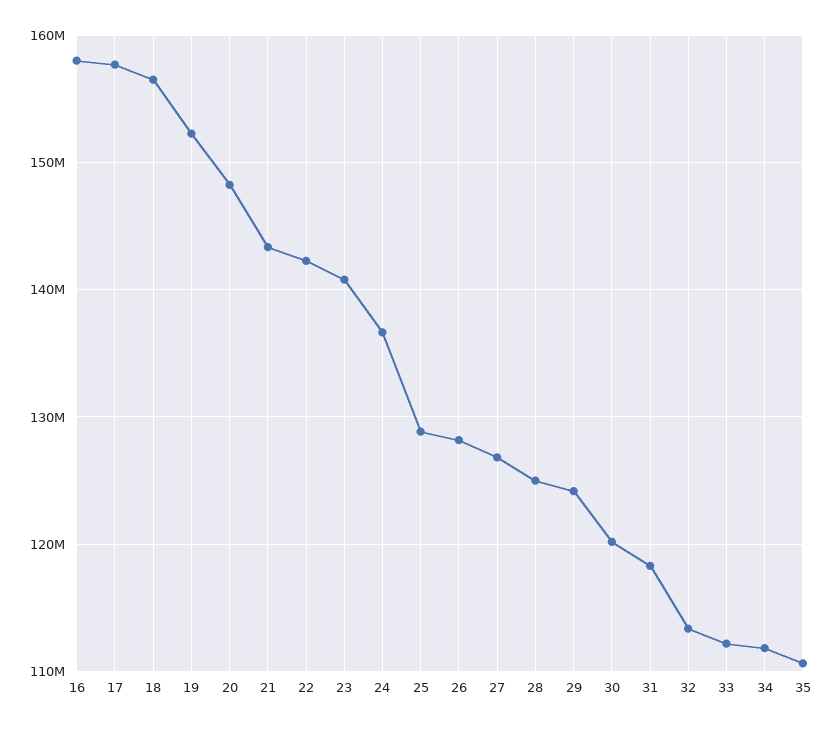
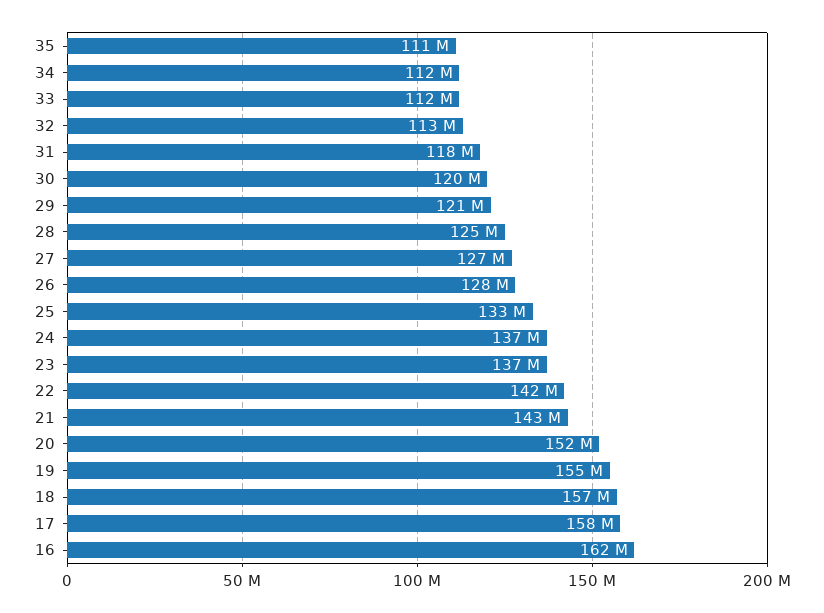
16: 158000000 -> 162000000
19: 152000000 -> 155000000
20: 148000000 -> 152000000
23: 141000000 -> 137000000
25: 129000000 -> 133000000
29: 124000000 -> 121000000

